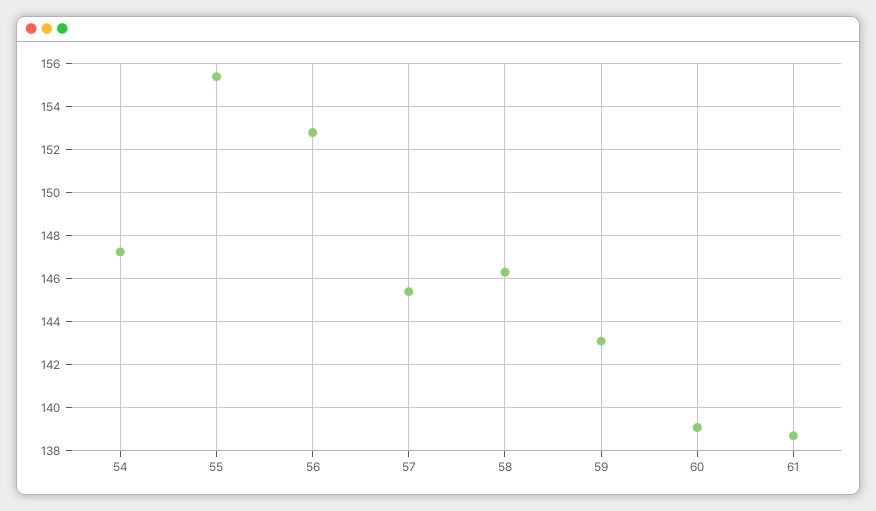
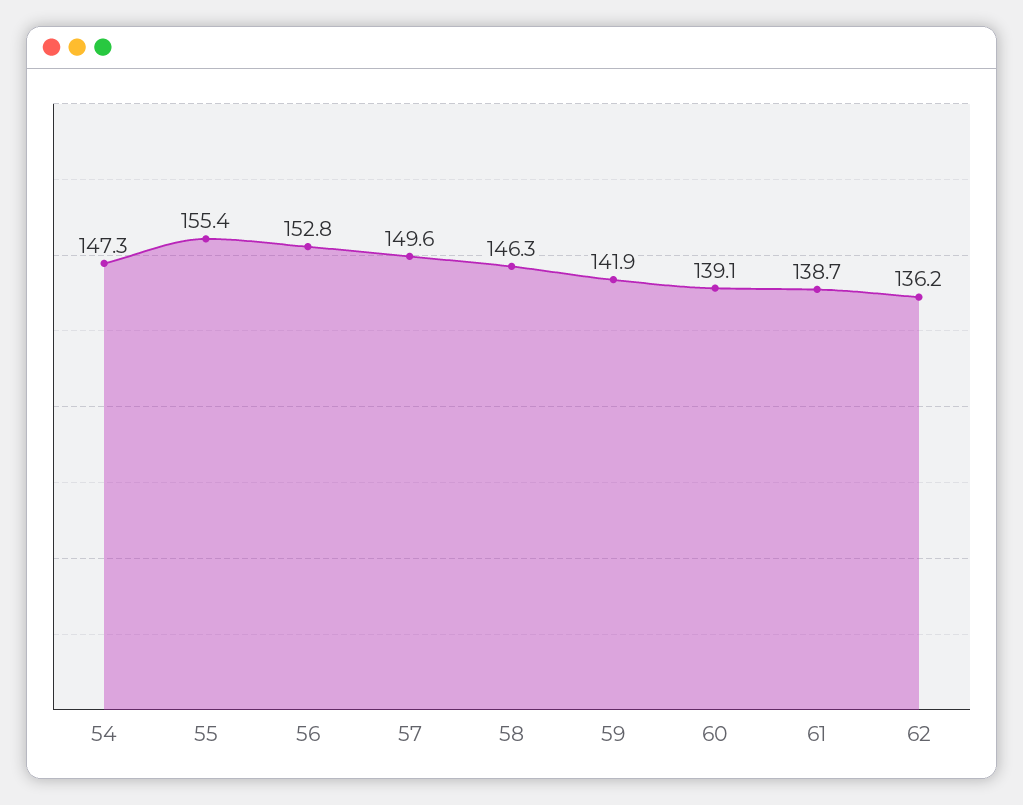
57: 145.5 -> 149.6
59: 143 -> 141.9
62: none -> 136.2

